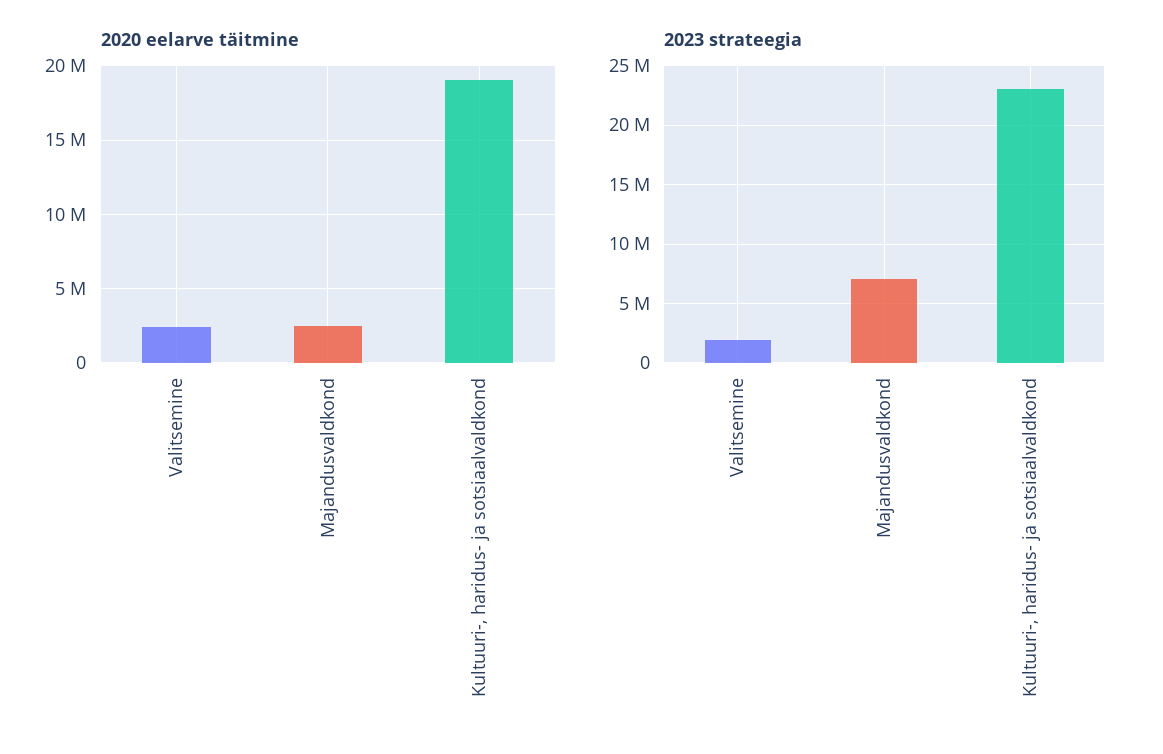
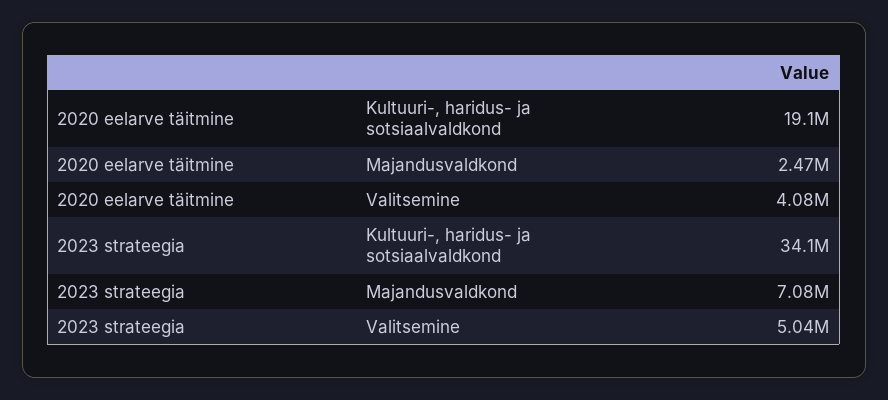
2020 eelarve täitmine, Valitsemine: 2500000 -> 4080000
2023 strateegia, Valitsemine: 2000000 -> 5040000
2023 strateegia, Kultuuri-, haridus- ja sotsiaalvaldkond: 23000000 -> 34100000

